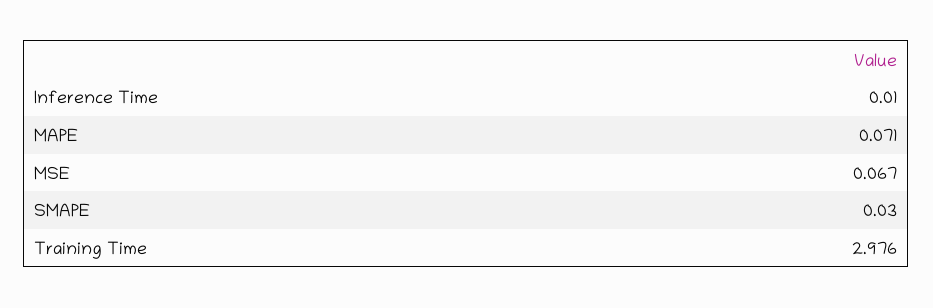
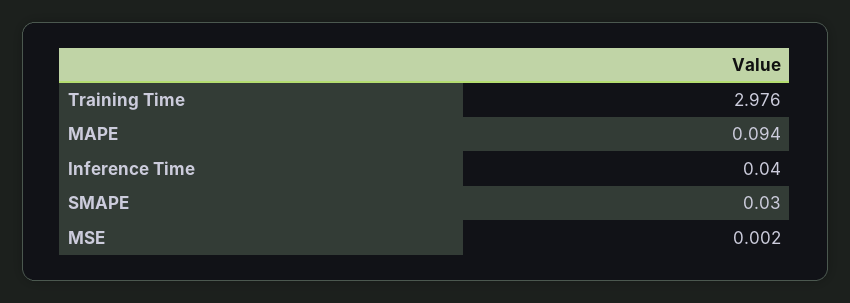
Inference Time: 0.01 -> 0.04
MAPE: 0.071 -> 0.094
MSE: 0.067 -> 0.002

